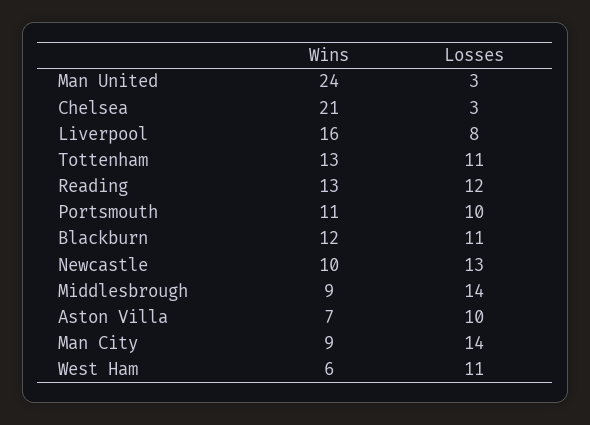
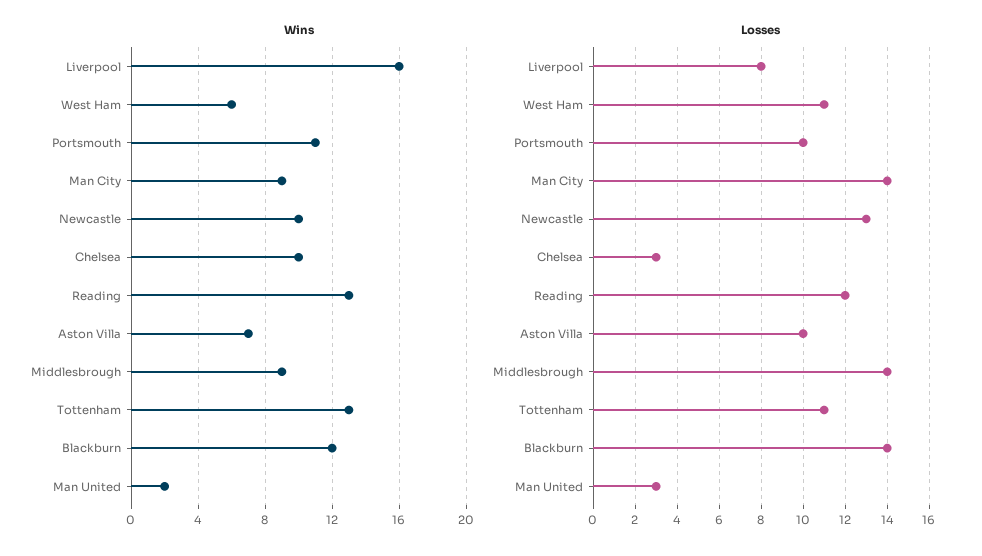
Wins, Man United: 24 -> 2
Wins, Chelsea: 21 -> 10
Losses, Blackburn: 11 -> 14

